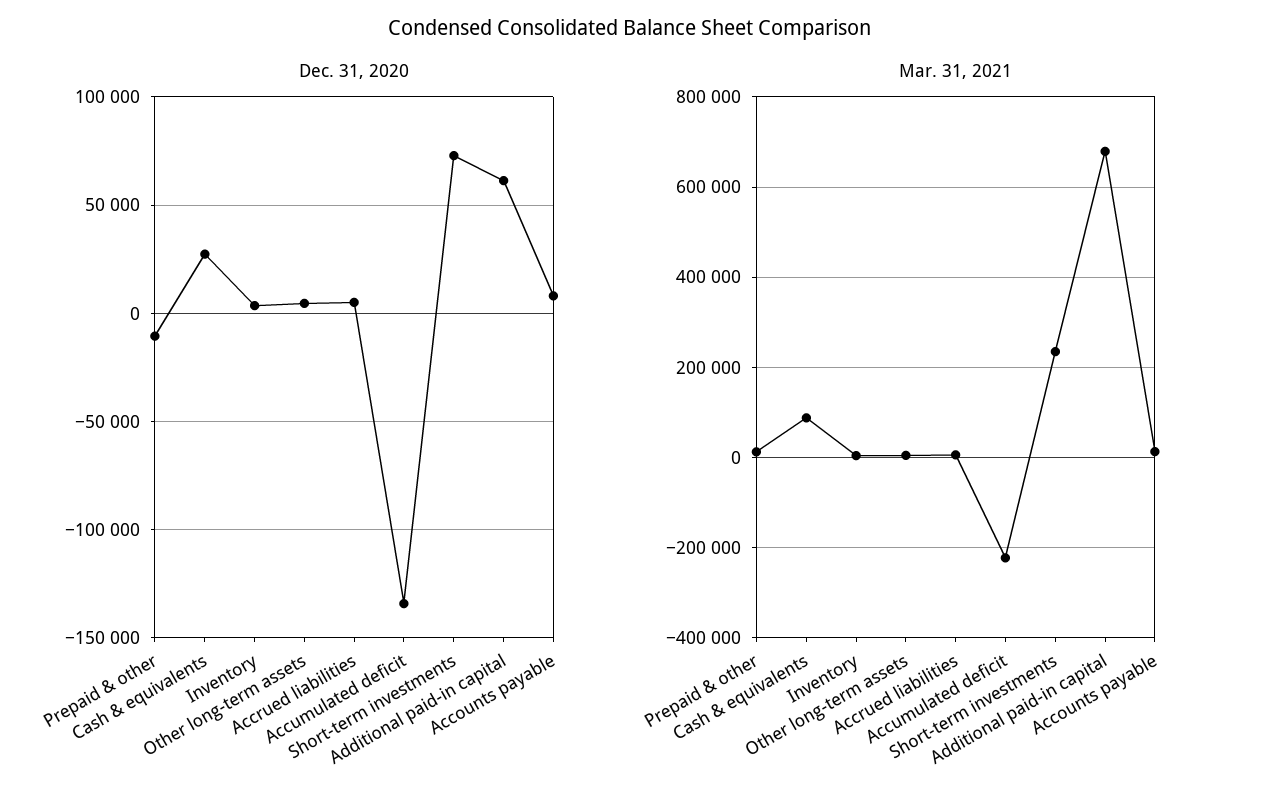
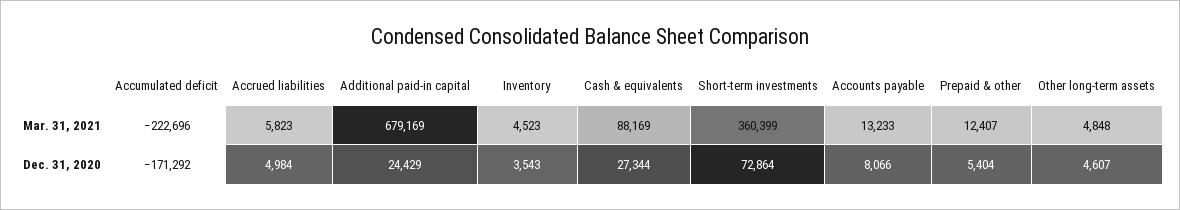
Dec. 31, 2020, Prepaid & other: -10000 -> 5404
Dec. 31, 2020, Accumulated deficit: -135000 -> -171292
Dec. 31, 2020, Additional paid-in capital: 60000 -> 24429
Mar. 31, 2021, Short-term investments: 240000 -> 360399

